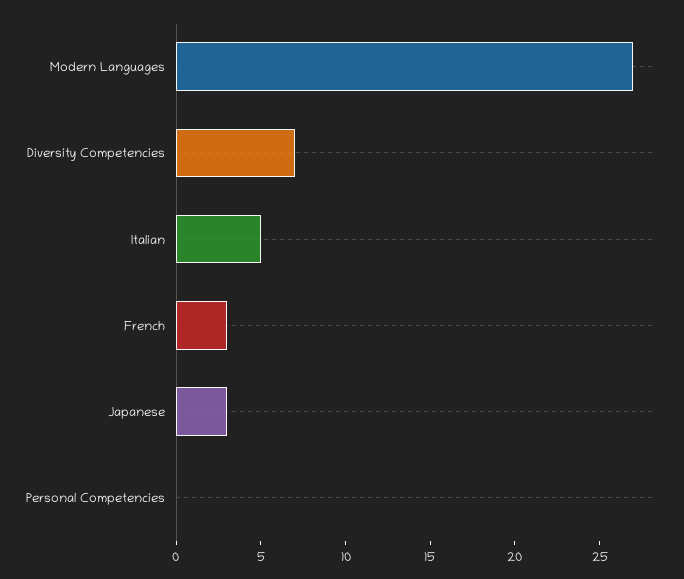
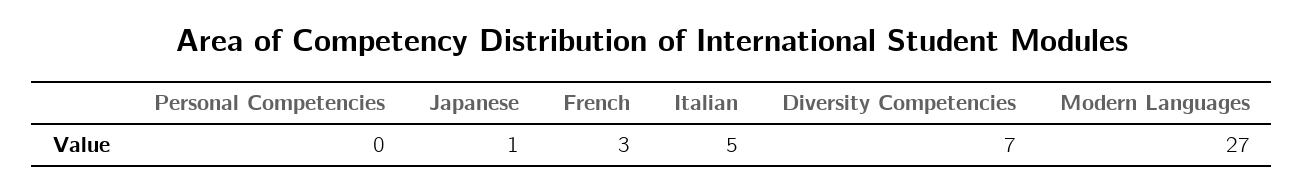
Japanese: 3 -> 1

